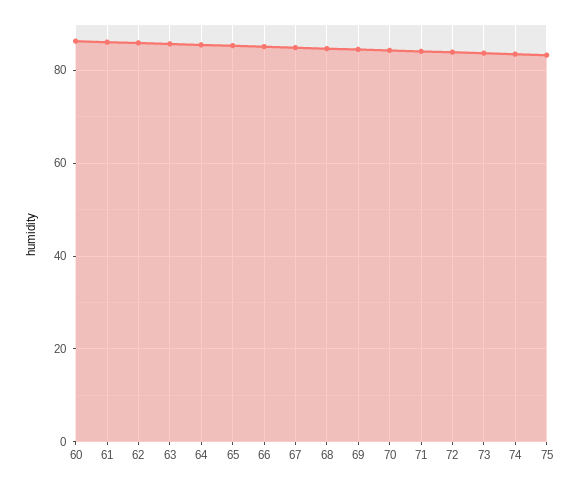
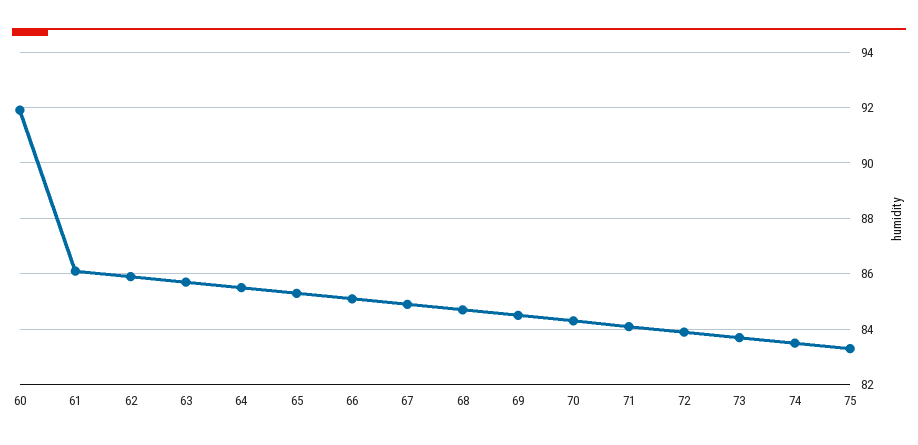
60: 86 -> 92

